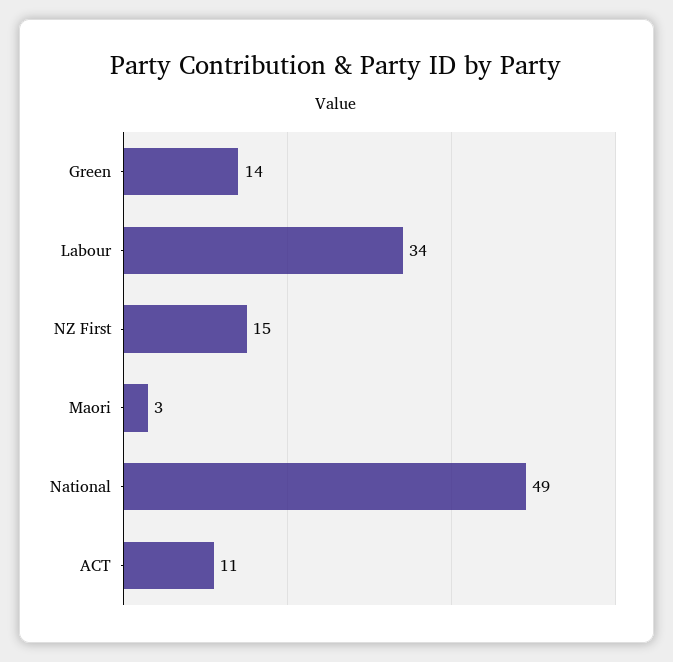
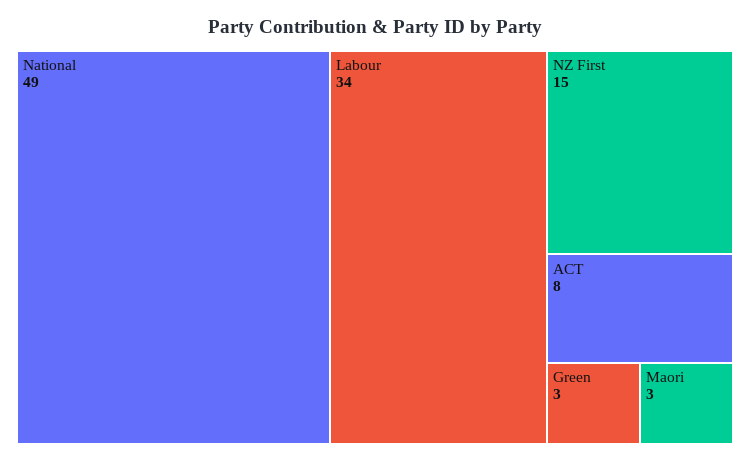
Green: 14 -> 3
ACT: 11 -> 8

